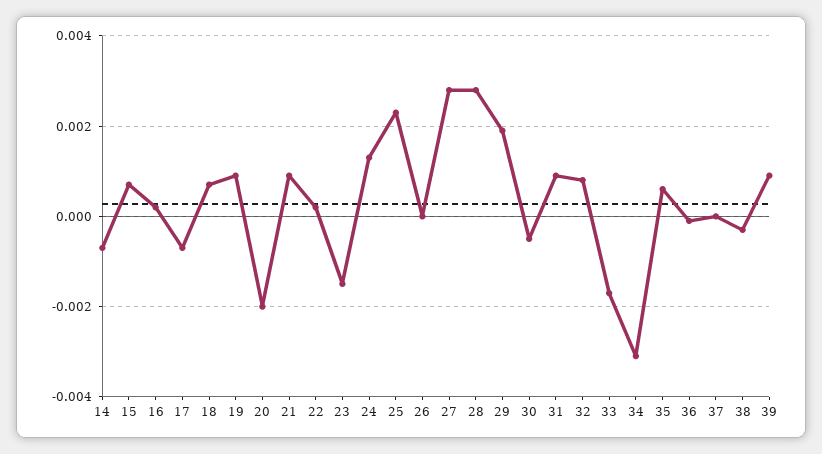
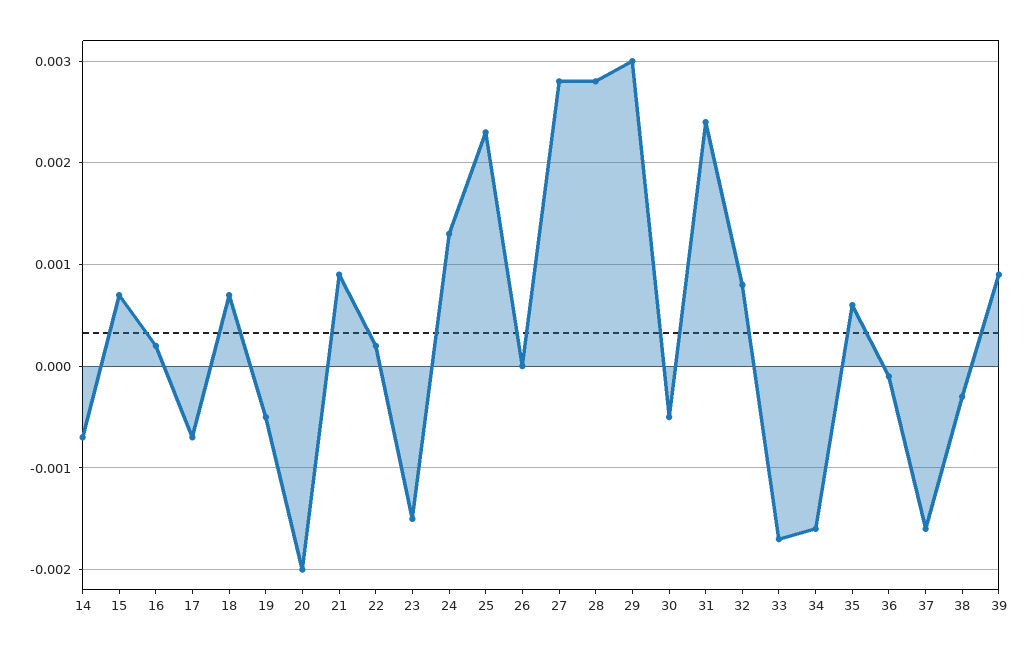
19: 0.001 -> -0.0005
29: 0.002 -> 0.003
31: 0.001 -> 0.0024
34: -0.003 -> -0.0016
37: 0 -> -0.0016

